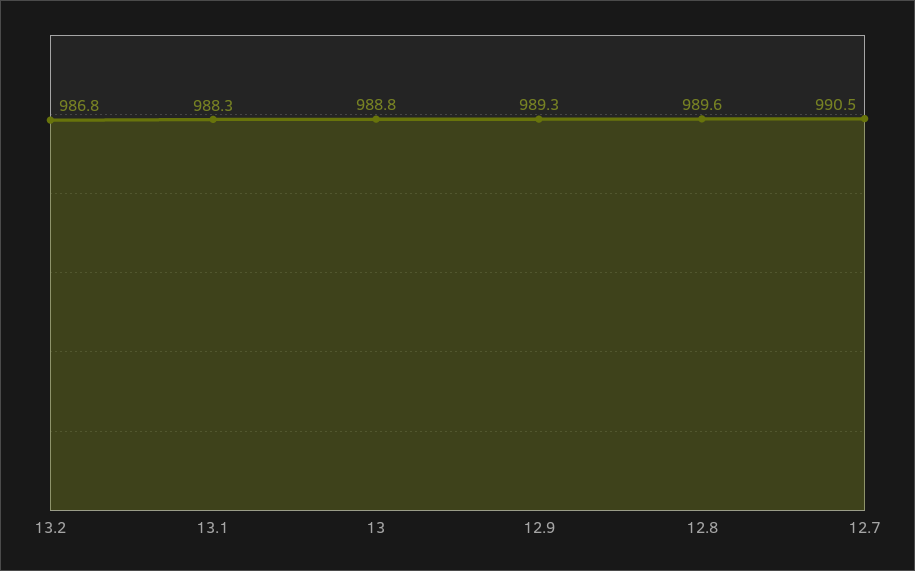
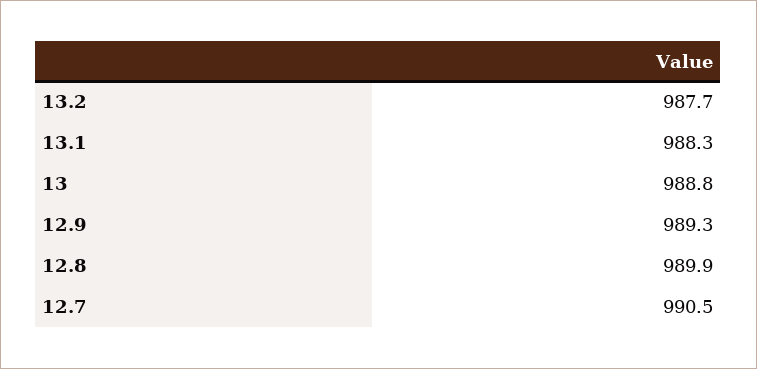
13.2: 986.8 -> 987.7
12.8: 989.6 -> 989.9

